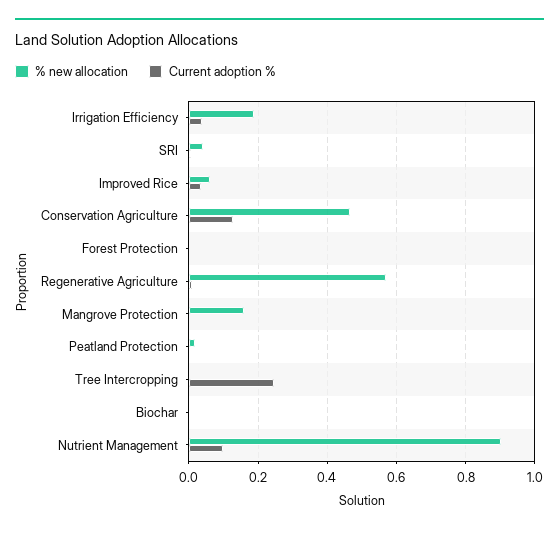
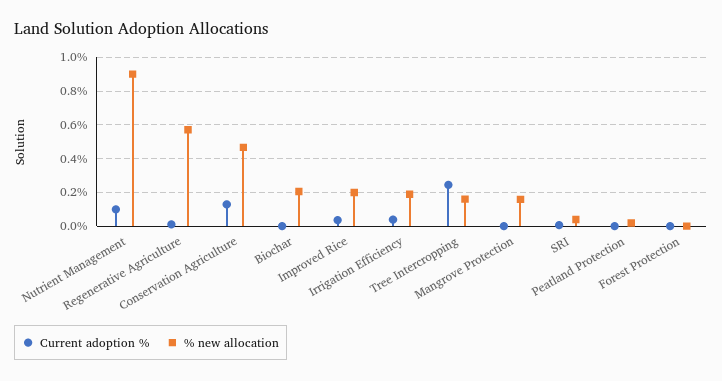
% new allocation, Improved Rice: 0.06 -> 0.2
% new allocation, Tree Intercropping: 0 -> 0.15
% new allocation, Biochar: 0 -> 0.2

